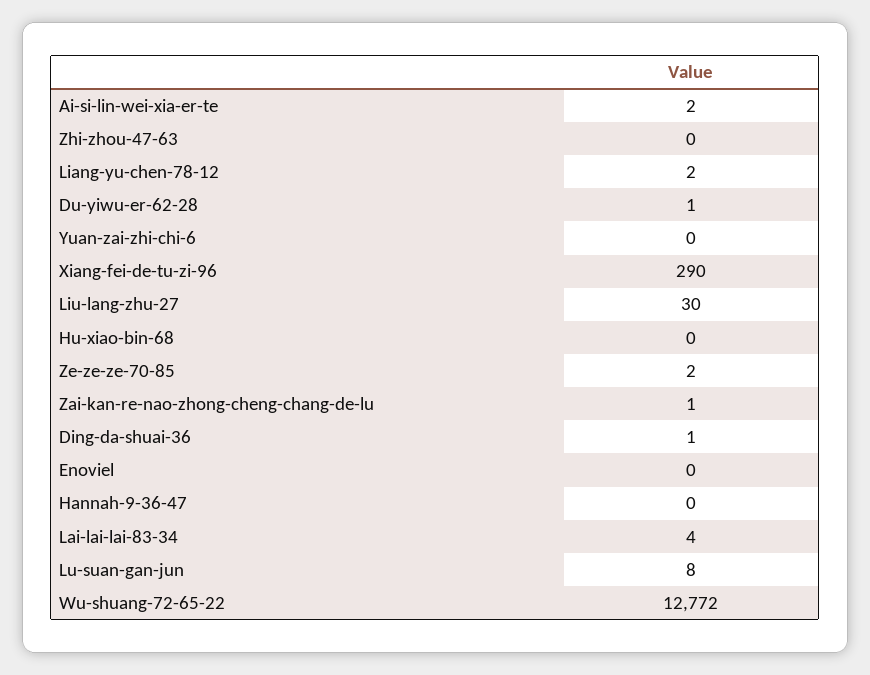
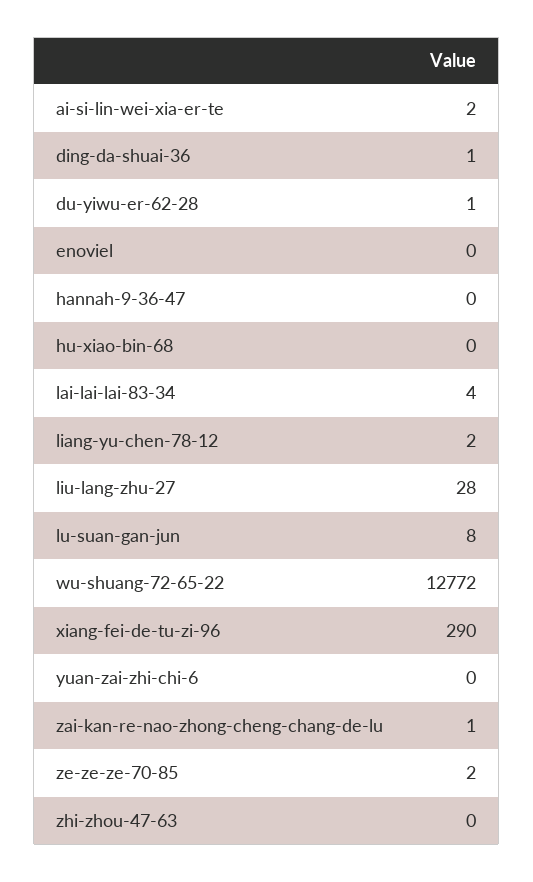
Liu-lang-zhu-27: 30 -> 28

